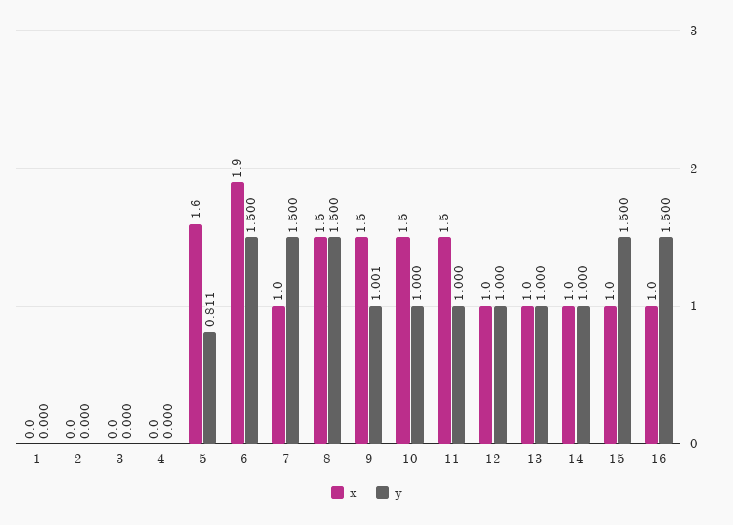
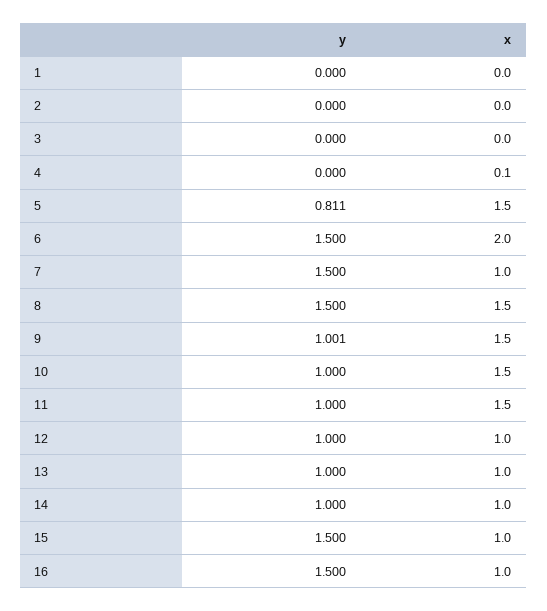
x, 4: 0 -> 0.1
x, 5: 1.6 -> 1.5
x, 6: 1.9 -> 2

